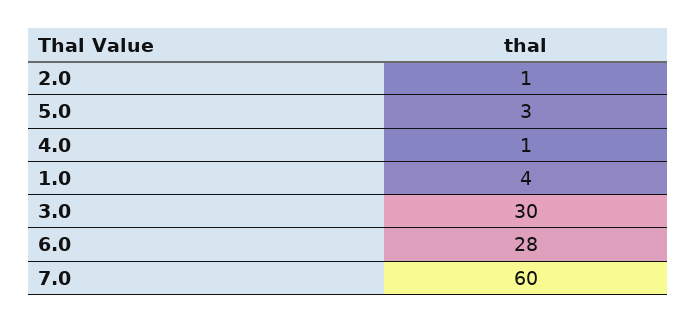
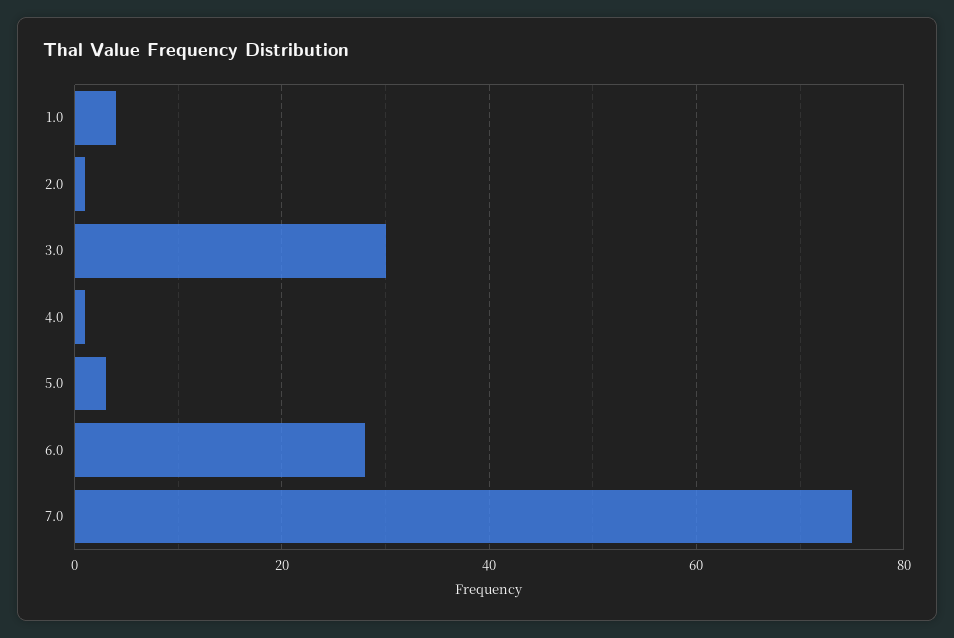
7.0: 60 -> 75

